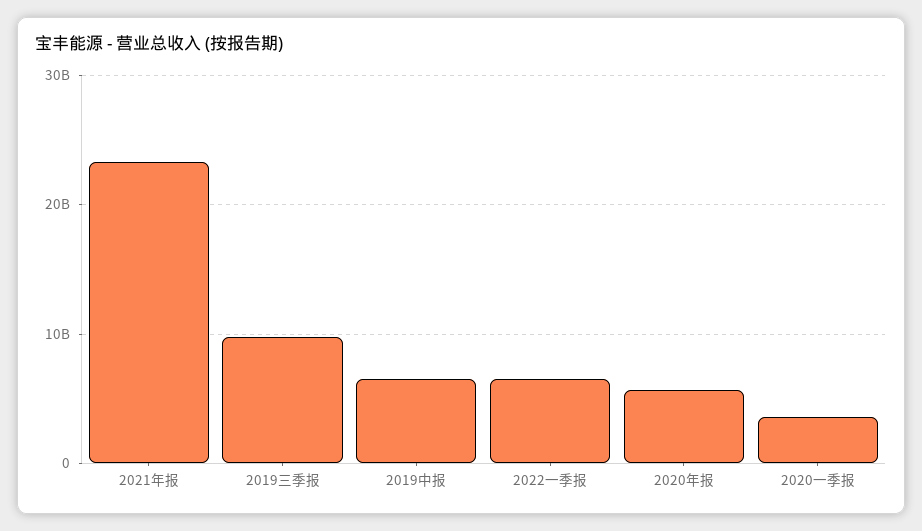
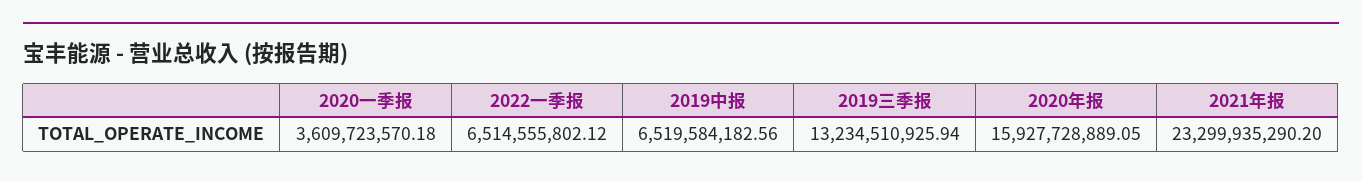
2019三季报: 10000000000 -> 13234510925.94
2020年报: 6000000000 -> 15927728889.05

